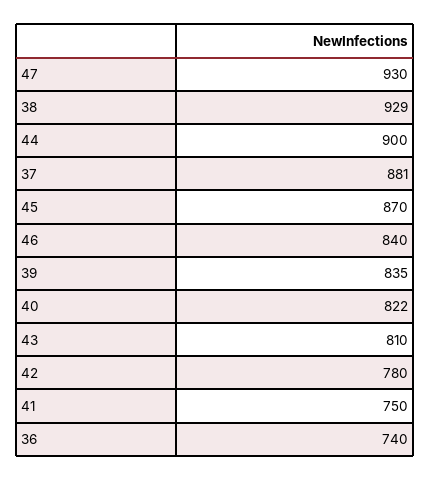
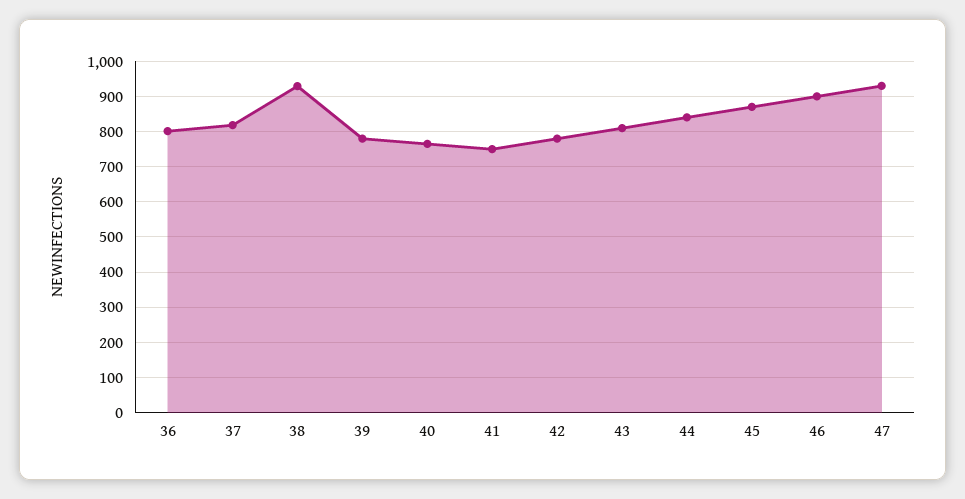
44: 900 -> 840
37: 881 -> 820
46: 840 -> 900
39: 835 -> 780
40: 822 -> 760
36: 740 -> 800

